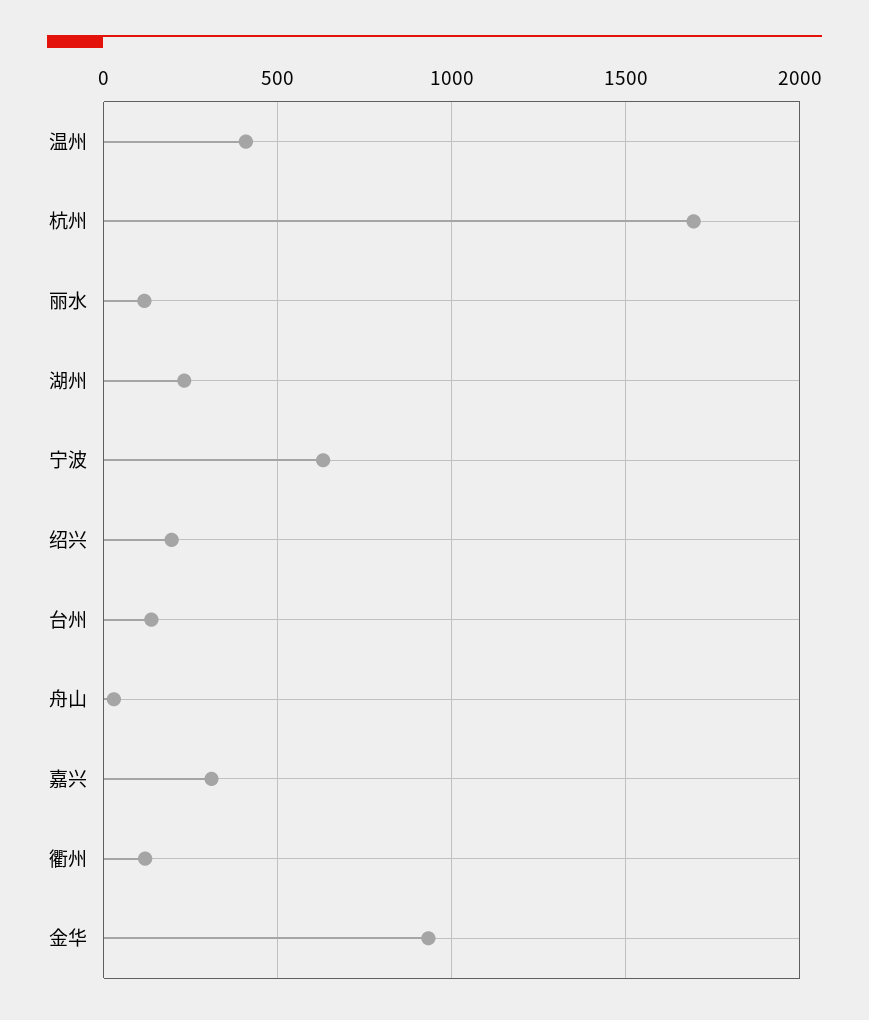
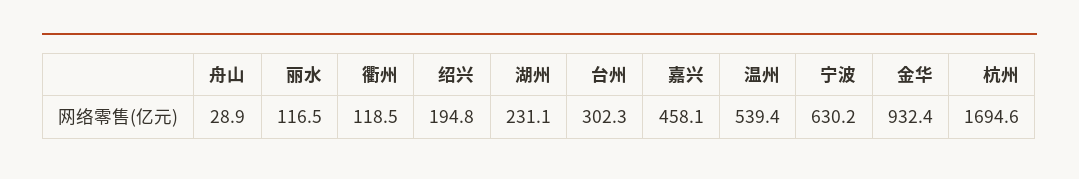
温州: 400 -> 539.4
台州: 150 -> 302.3
嘉兴: 300 -> 458.1

